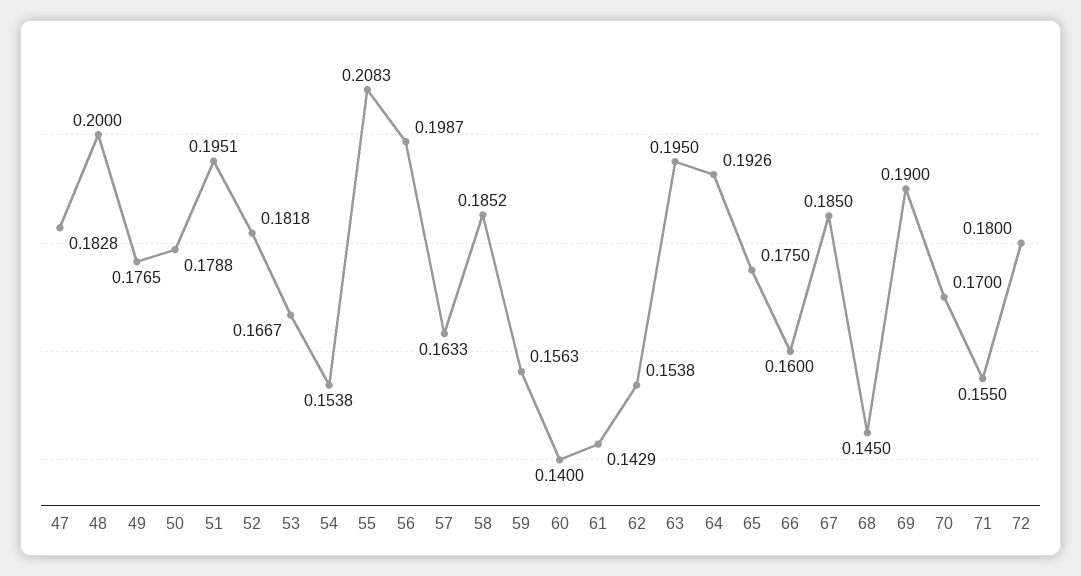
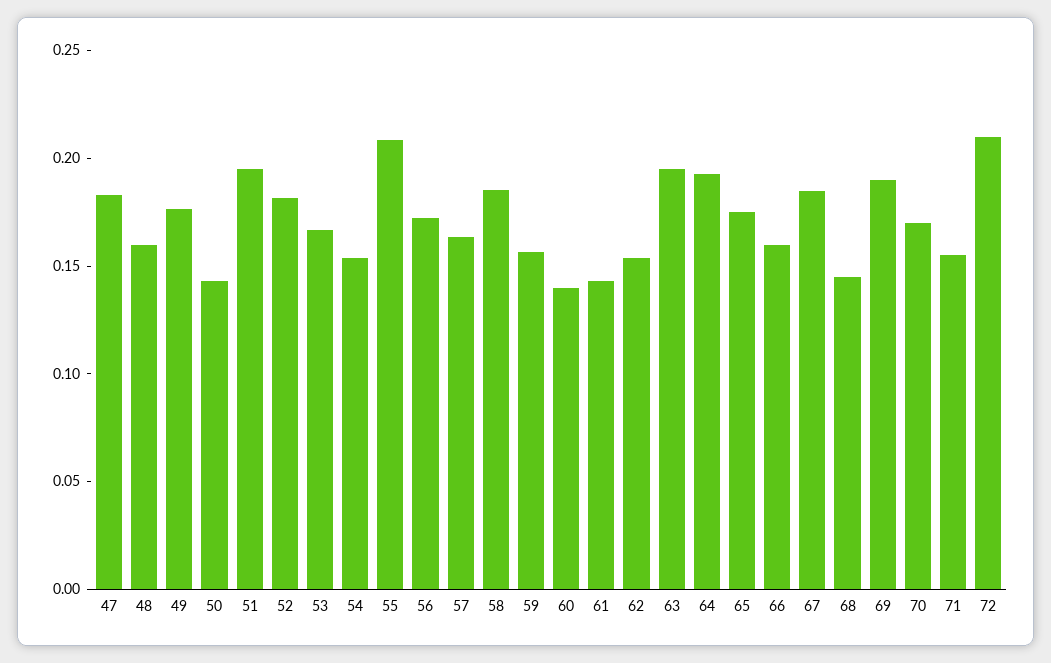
48: 0.2 -> 0.16
50: 0.1788 -> 0.14
56: 0.1987 -> 0.17
72: 0.18 -> 0.21

